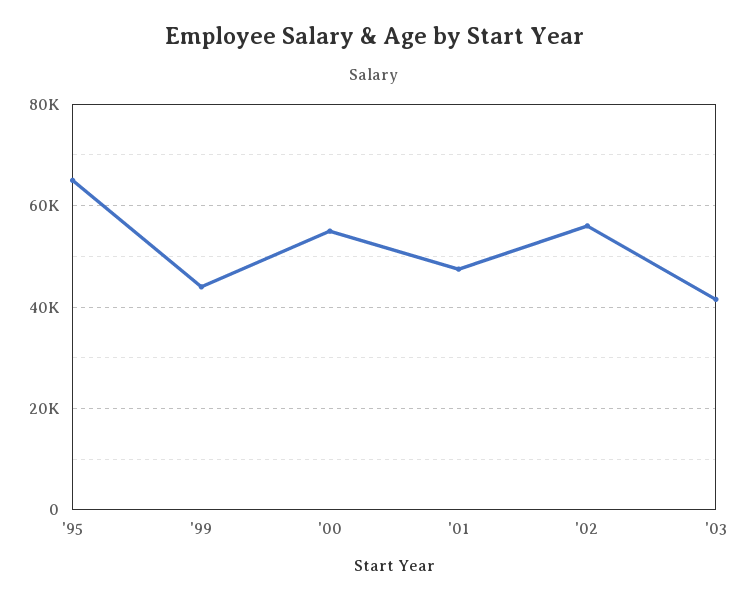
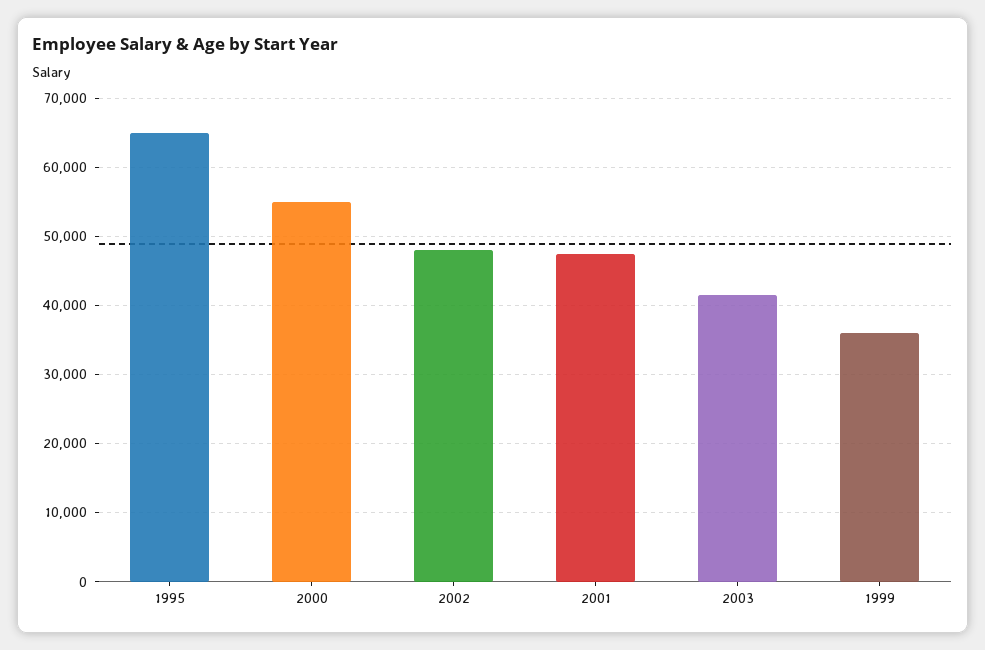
'99: 44000 -> 36000
'02: 56000 -> 48000

